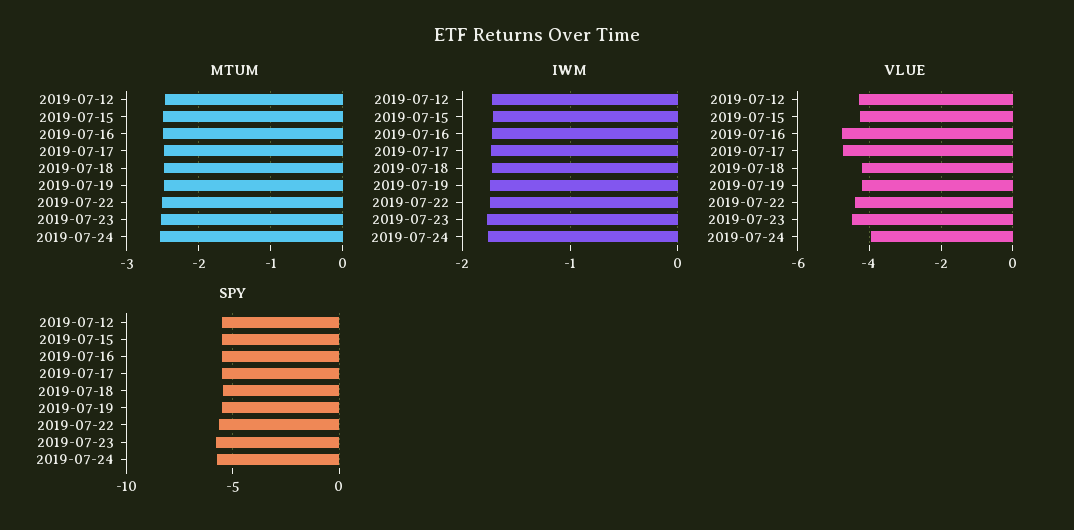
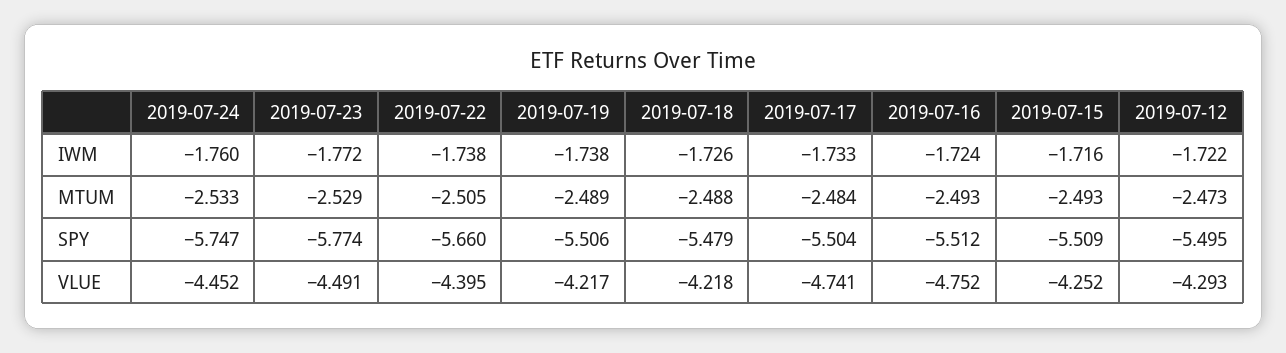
VLUE, 2019-07-24: -4 -> -4.452

